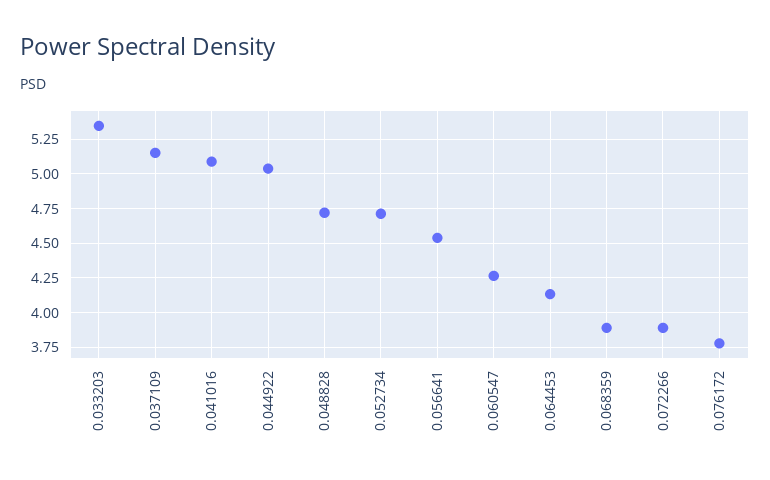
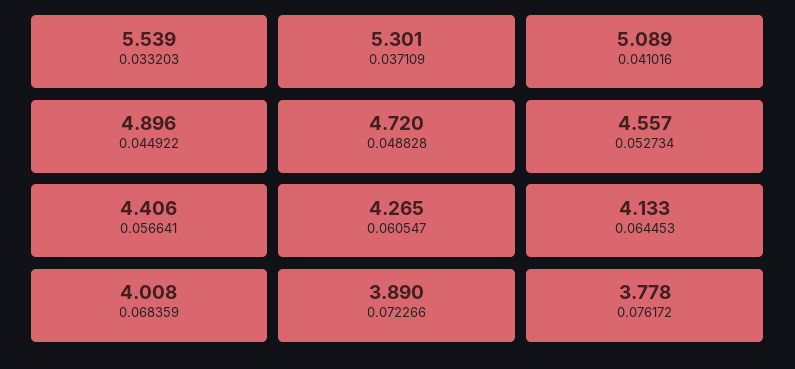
0.033203: 5.35 -> 5.539
0.037109: 5.15 -> 5.301
0.044922: 5.05 -> 4.896
0.052734: 4.7 -> 4.557
0.056641: 4.55 -> 4.406
0.068359: 3.9 -> 4.008

